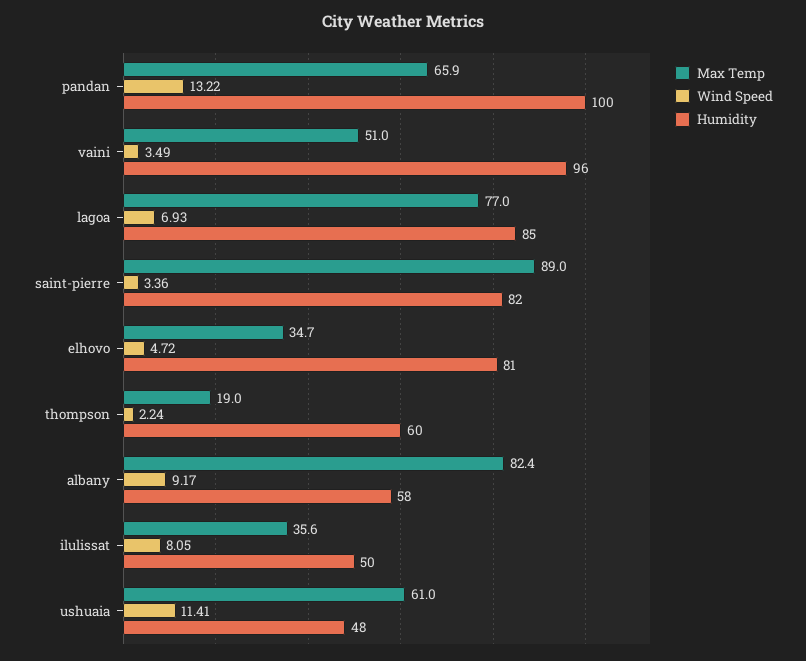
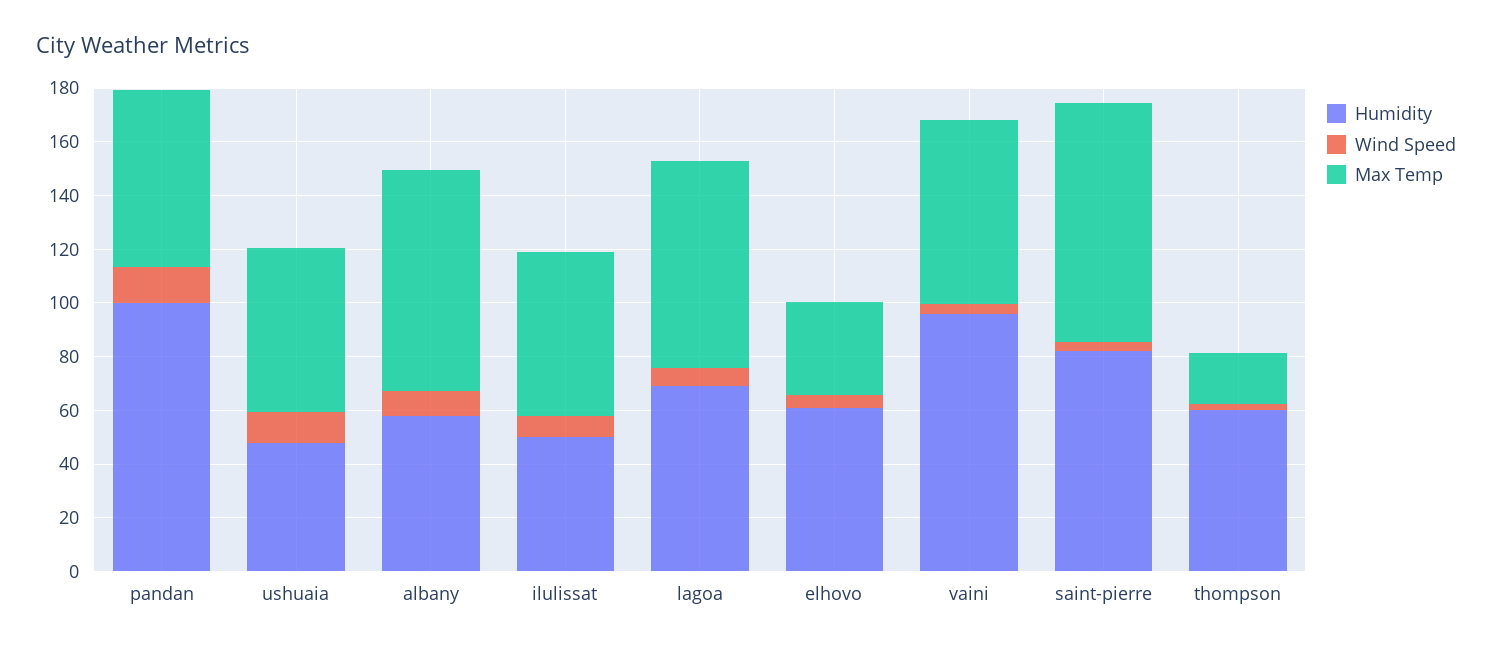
Max Temp, vaini: 51 -> 70
Humidity, lagoa: 85 -> 70
Humidity, elhovo: 81 -> 60
Max Temp, ilulissat: 35.6 -> 60

